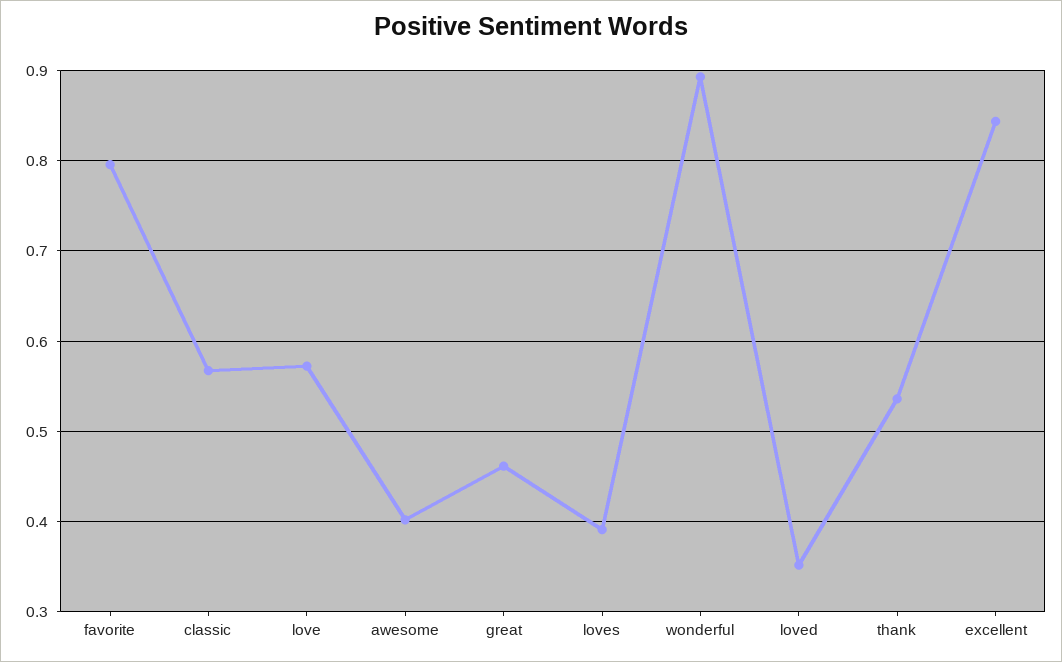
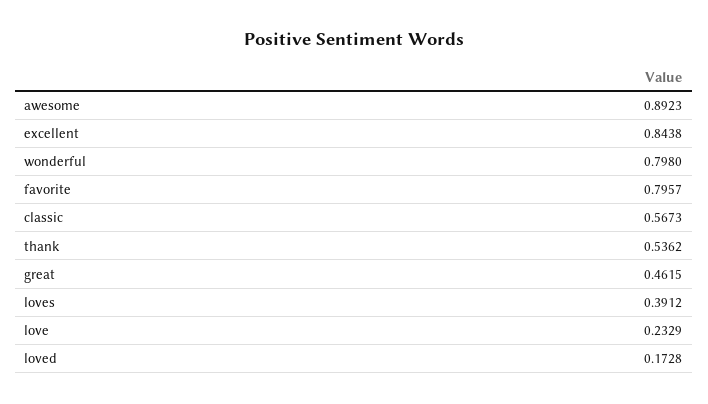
love: 0.57 -> 0.2329
awesome: 0.4 -> 0.8923
wonderful: 0.89 -> 0.798
loved: 0.35 -> 0.1728

